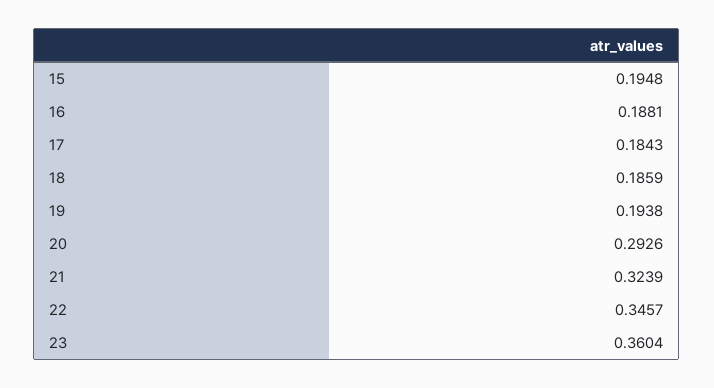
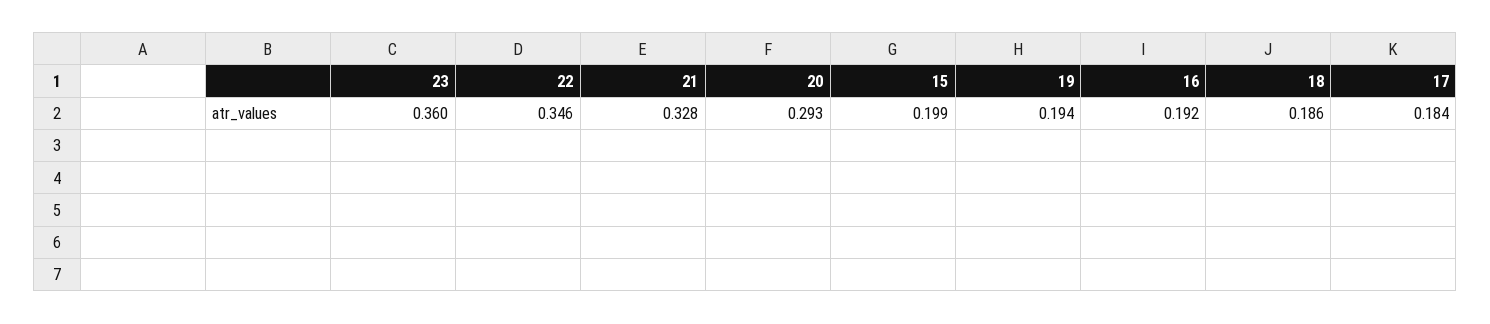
15: 0.1948 -> 0.199
16: 0.1881 -> 0.192
21: 0.3239 -> 0.328

